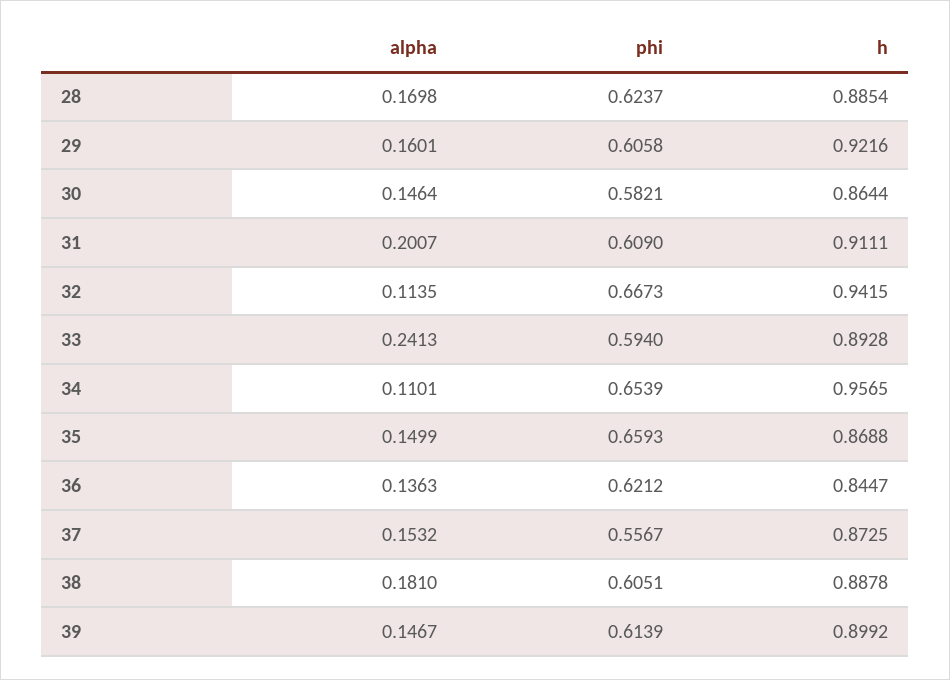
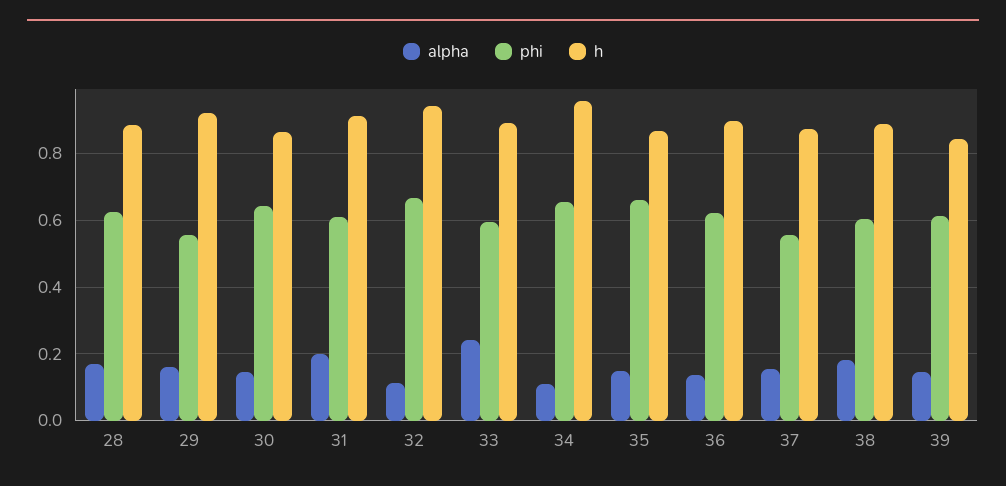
phi, 29: 0.6058 -> 0.56
phi, 30: 0.5821 -> 0.64
h, 36: 0.8447 -> 0.9
h, 39: 0.8992 -> 0.84

